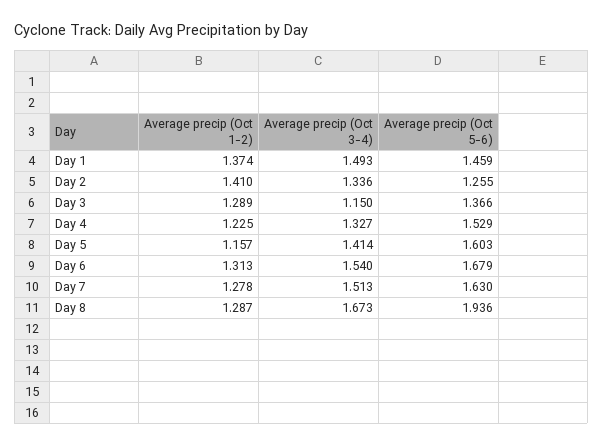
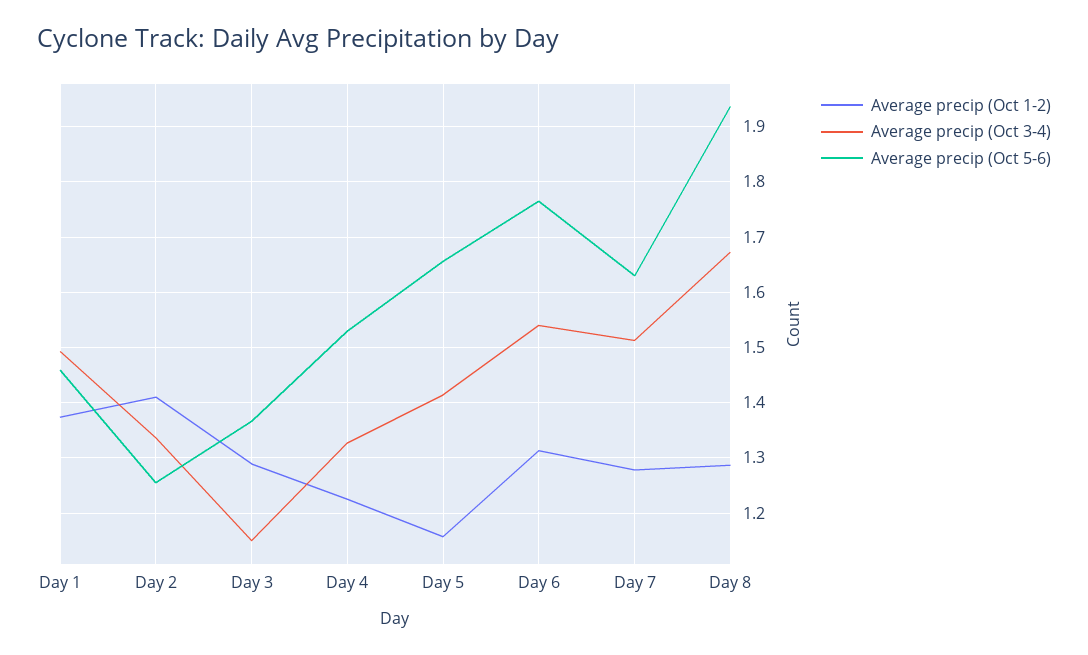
Average precip (Oct 5-6), Day 5: 1.603 -> 1.66
Average precip (Oct 5-6), Day 6: 1.679 -> 1.76

